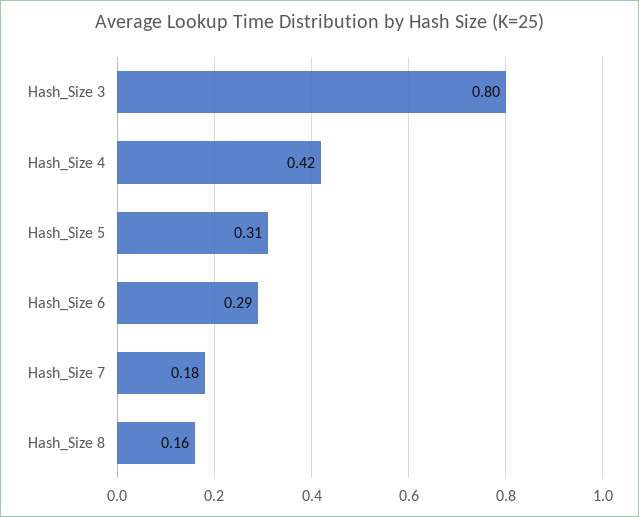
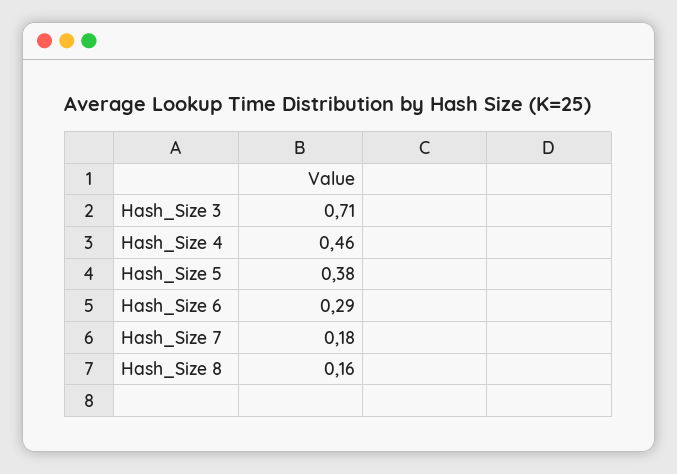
Hash_Size 3: 0.8 -> 0.71
Hash_Size 4: 0.42 -> 0.46
Hash_Size 5: 0.31 -> 0.38

